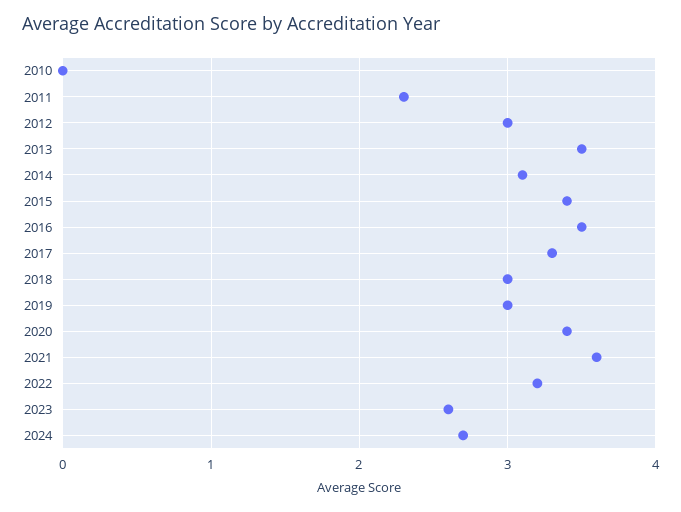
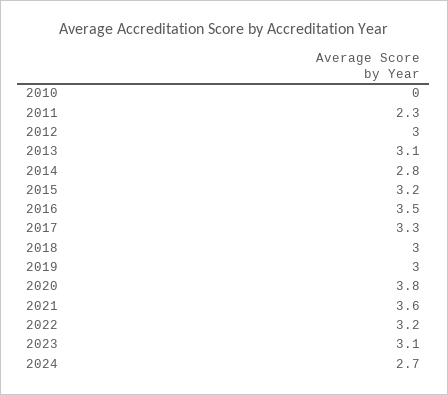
2013: 3.5 -> 3.1
2014: 3.1 -> 2.8
2015: 3.4 -> 3.2
2020: 3.4 -> 3.8
2023: 2.6 -> 3.1

